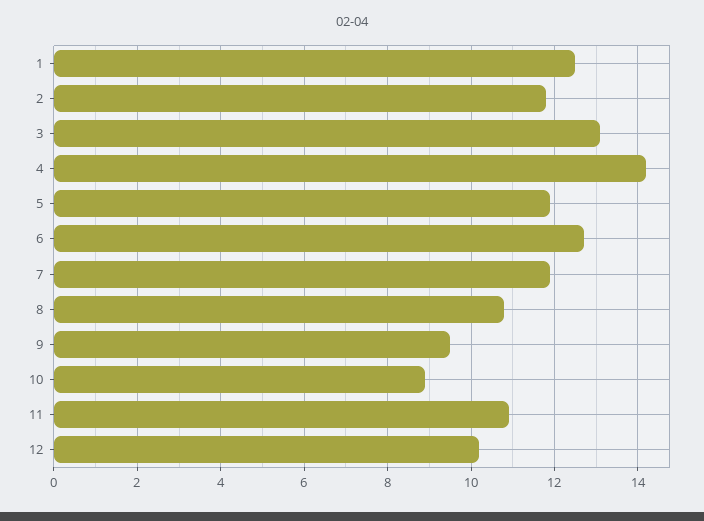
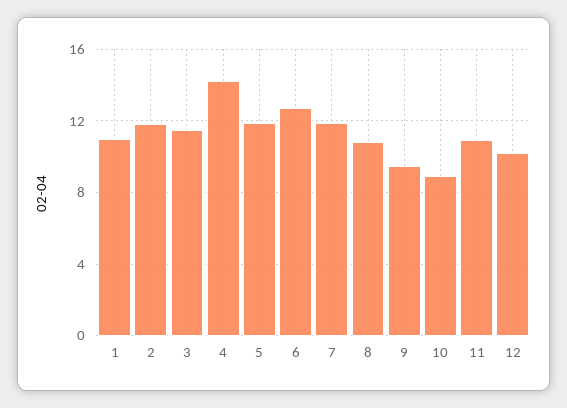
1: 12.5 -> 11
3: 13 -> 11.5

